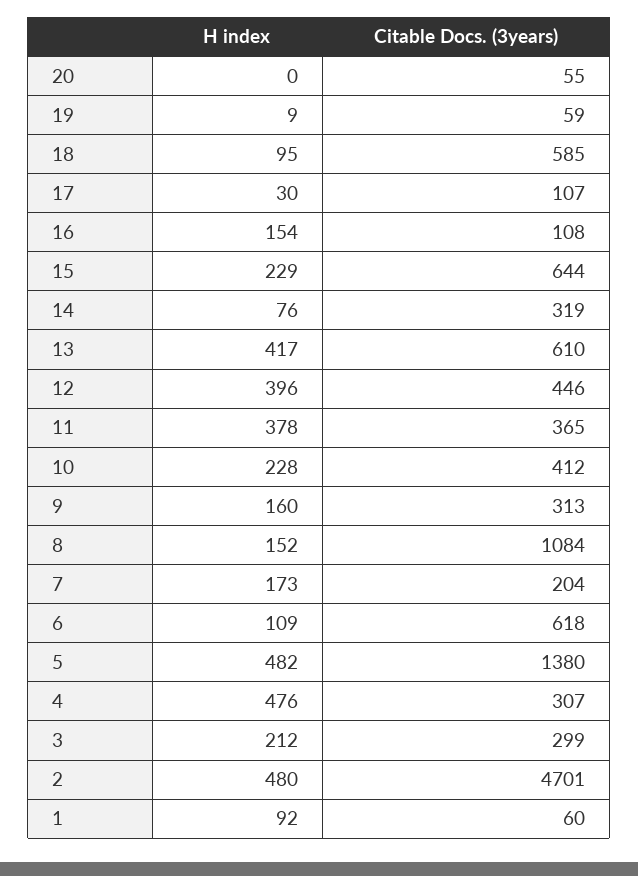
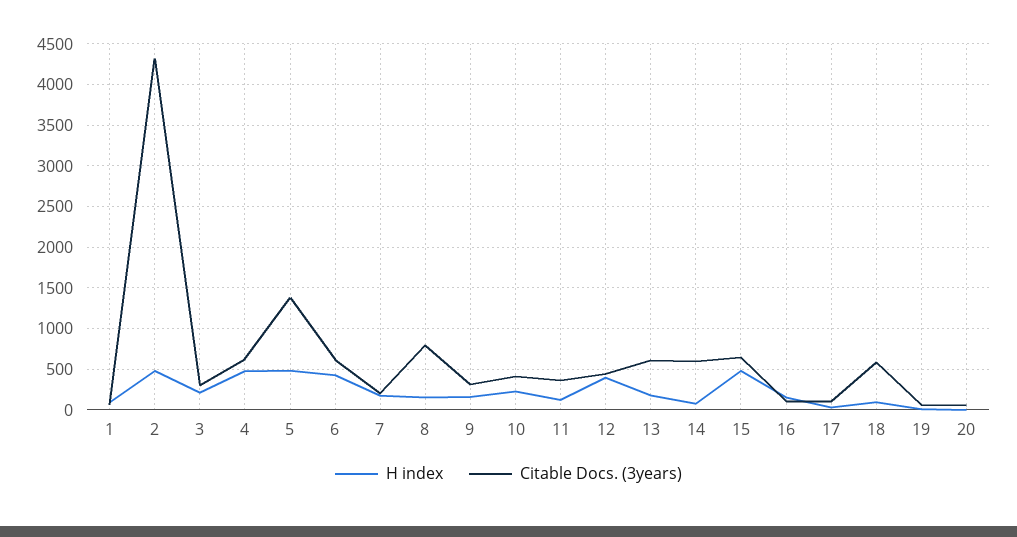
H index, 15: 229 -> 500
Citable Docs. (3years), 14: 319 -> 600
H index, 13: 417 -> 200
H index, 11: 378 -> 100
Citable Docs. (3years), 8: 1084 -> 800
H index, 6: 109 -> 400
Citable Docs. (3years), 4: 307 -> 600
Citable Docs. (3years), 2: 4701 -> 4300

